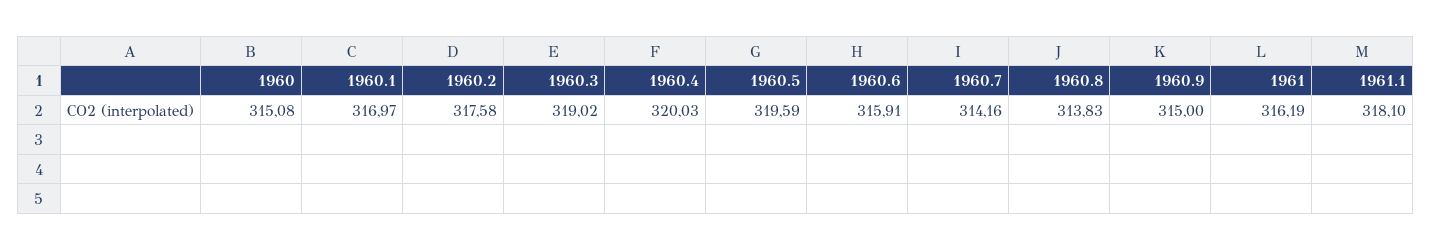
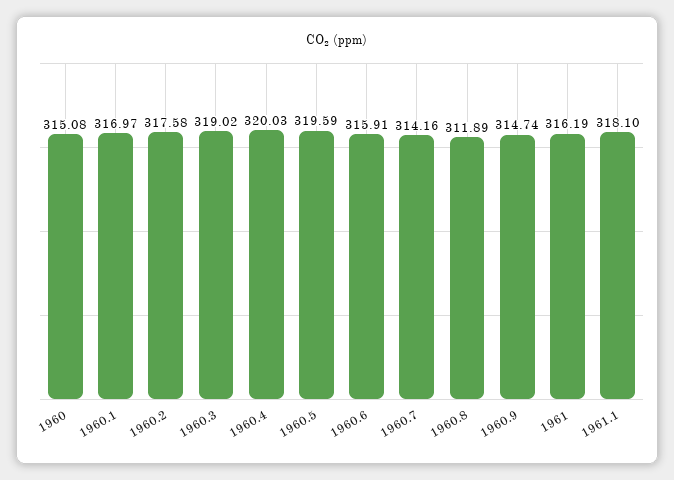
1960.8: 313.83 -> 311.89
1960.9: 315 -> 314.74

